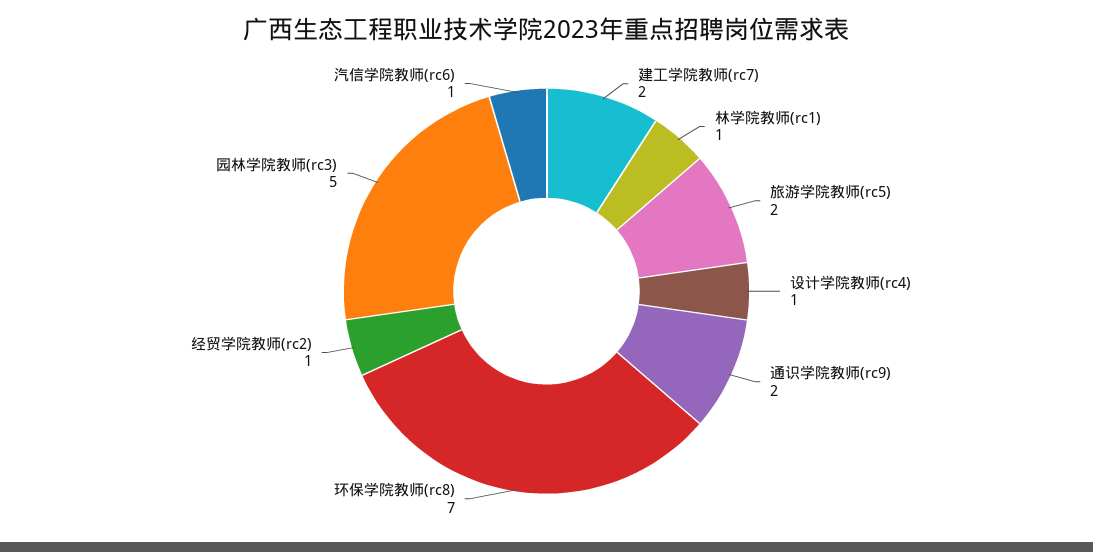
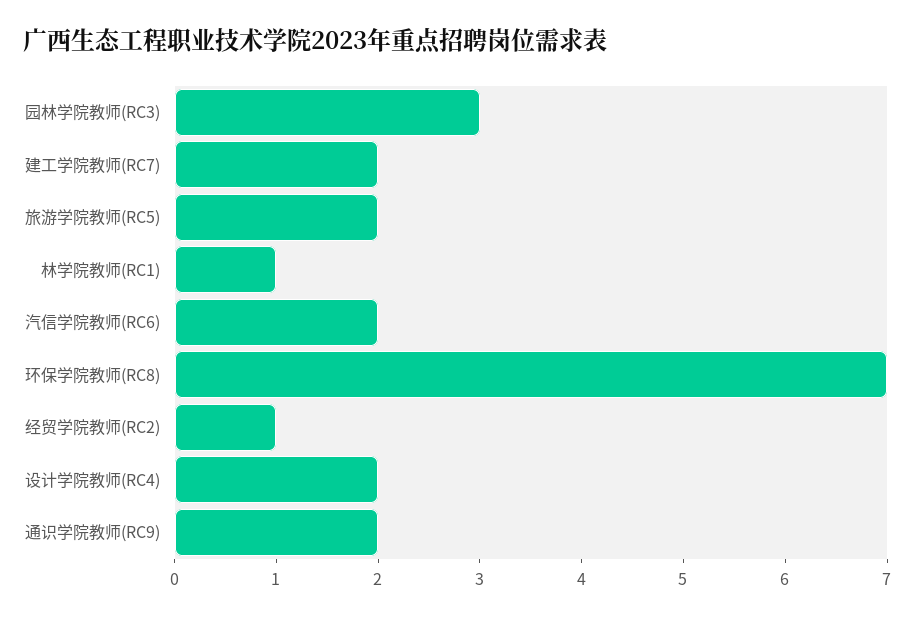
设计学院教师(rc4): 1 -> 2
园林学院教师(rc3): 5 -> 3
汽信学院教师(rc6): 1 -> 2

